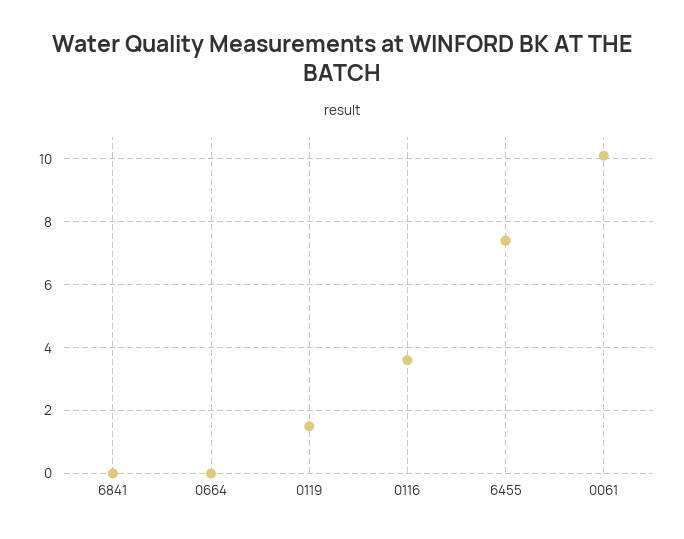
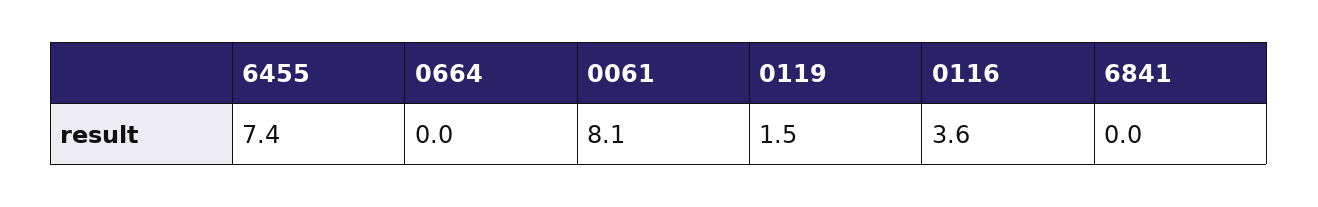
0061: 10 -> 8.1

